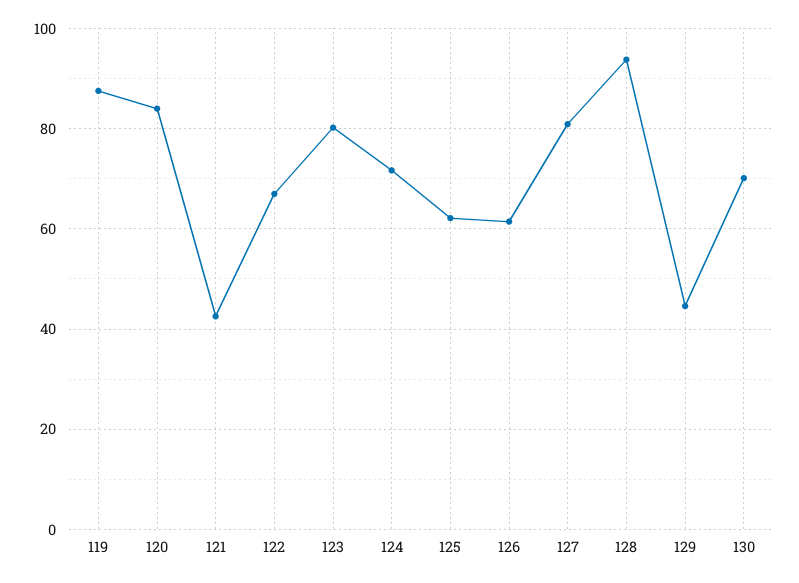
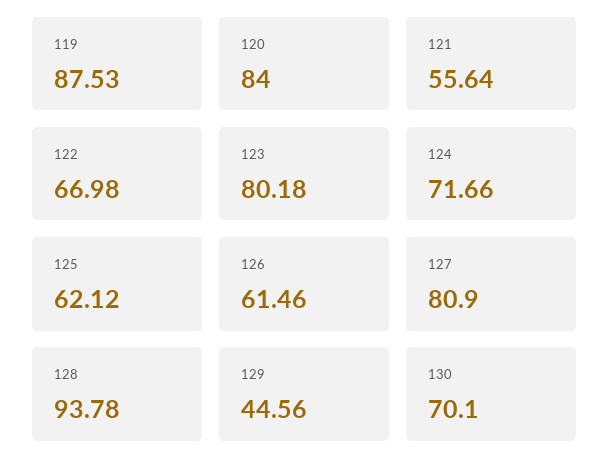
121: 42 -> 55.64

